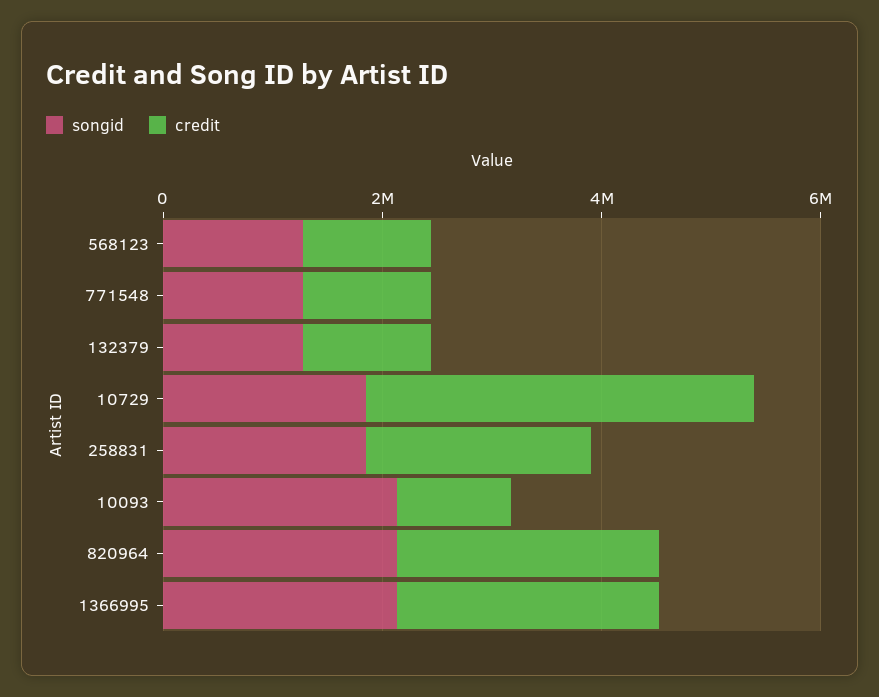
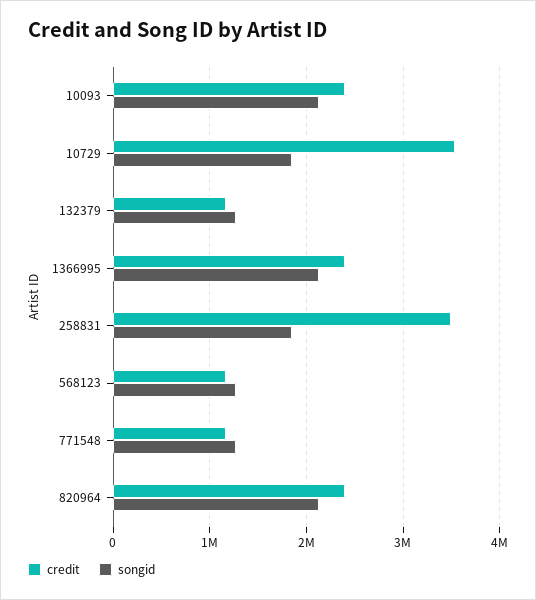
credit, 258831: 2000000 -> 3500000
credit, 10093: 1000000 -> 2400000

